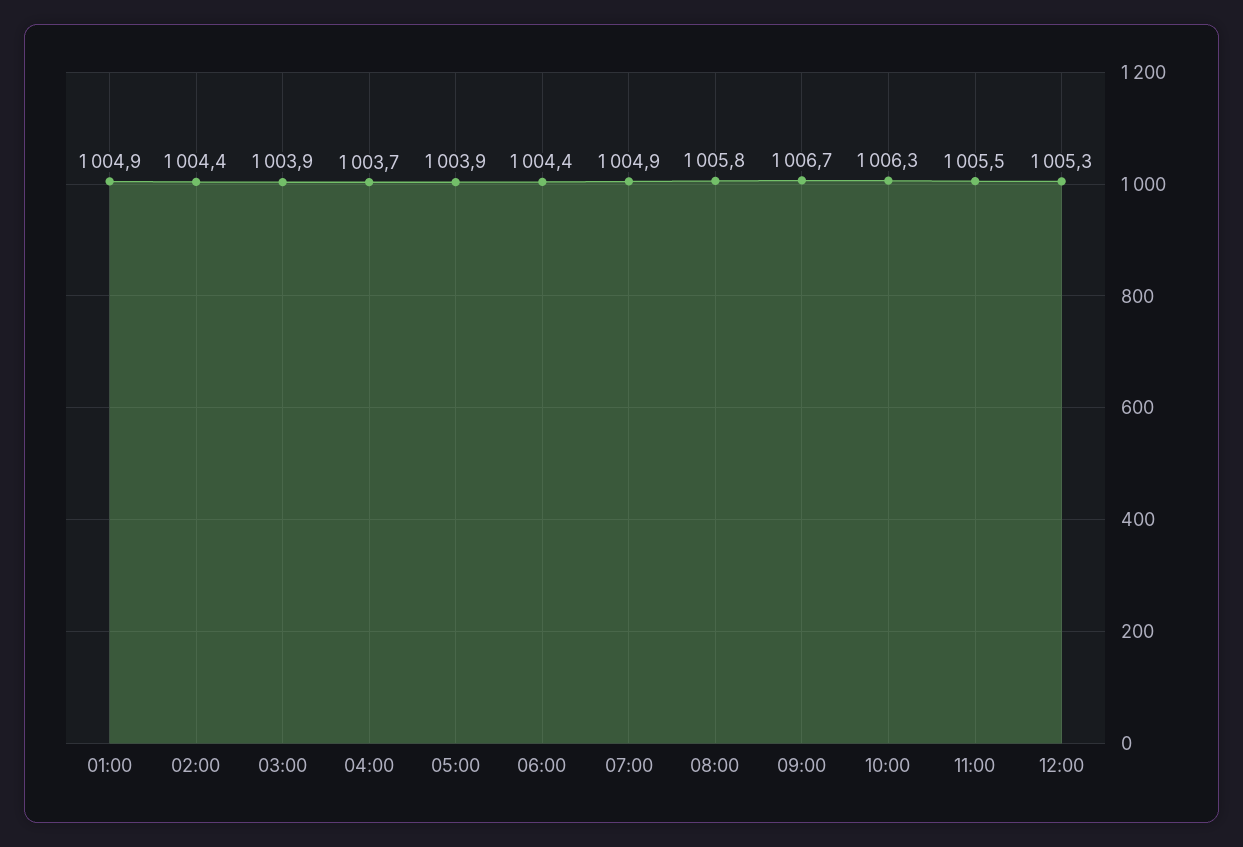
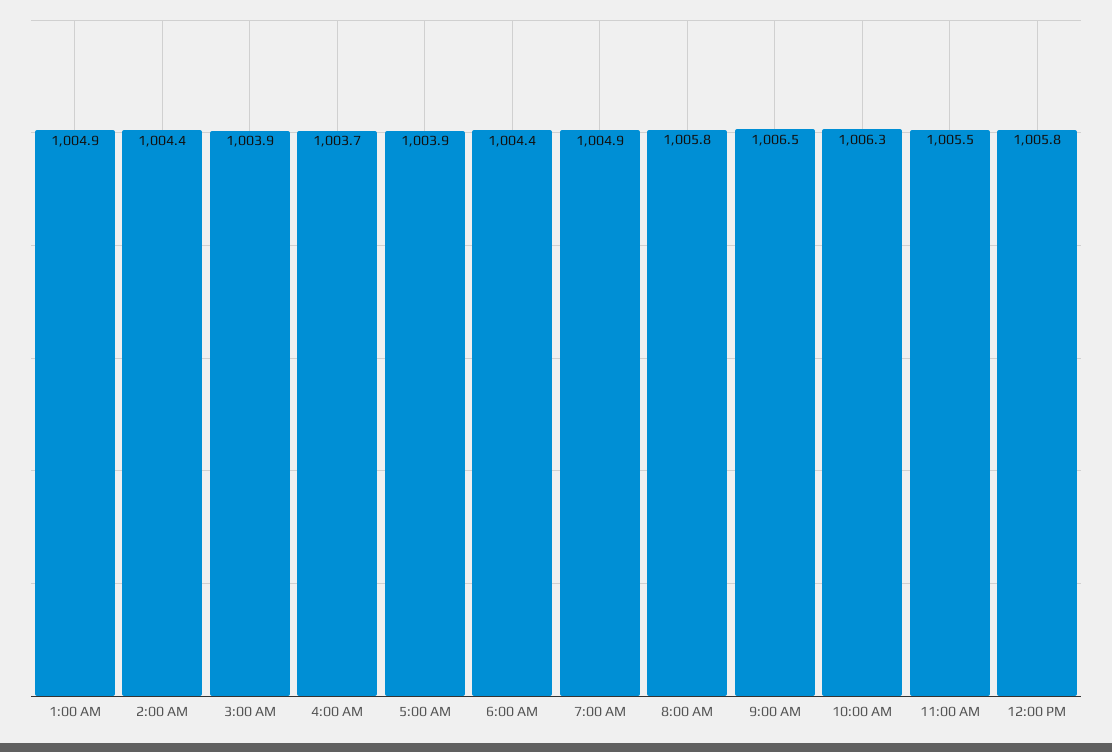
09:00: 1006.7 -> 1006.5
12:00: 1005.3 -> 1005.8

